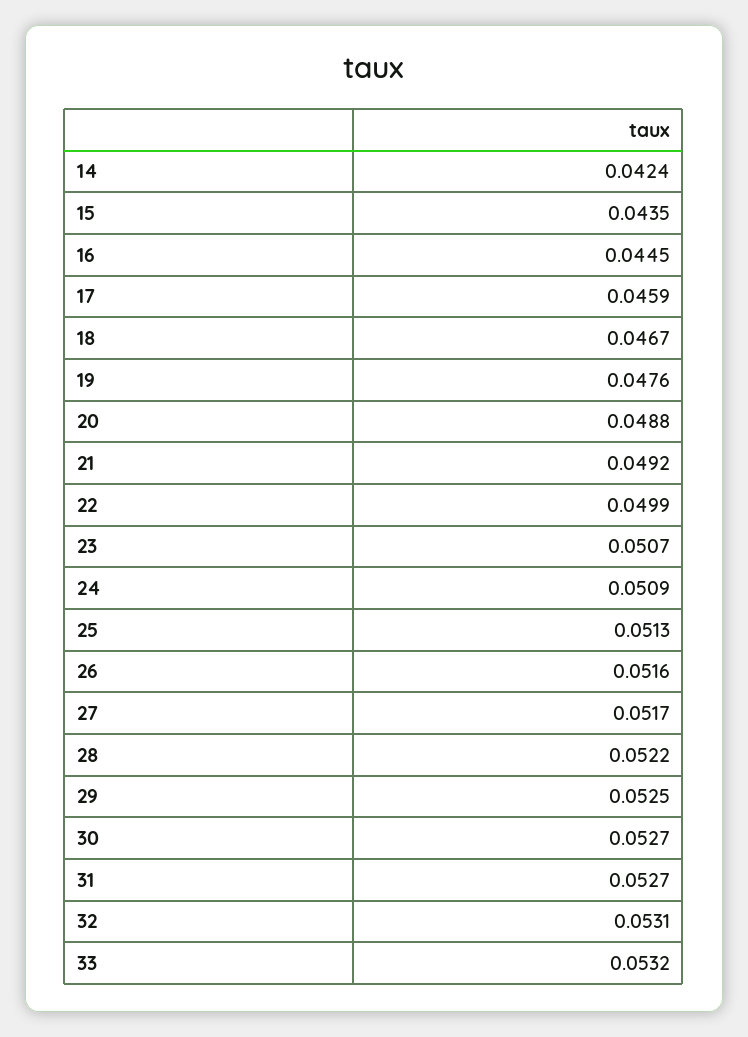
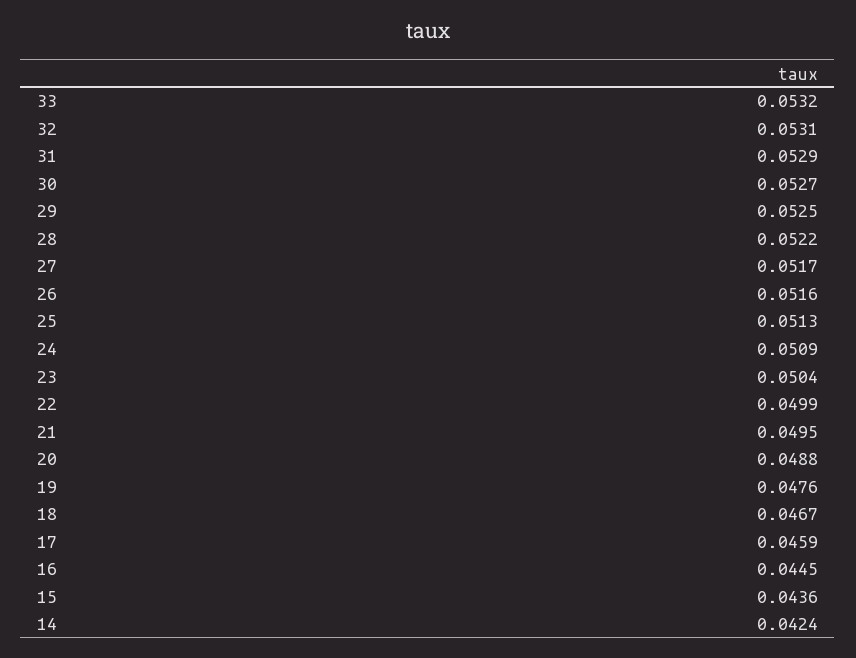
15: 0.0435 -> 0.0436
21: 0.0492 -> 0.0495
23: 0.0507 -> 0.0504
31: 0.0527 -> 0.0529

